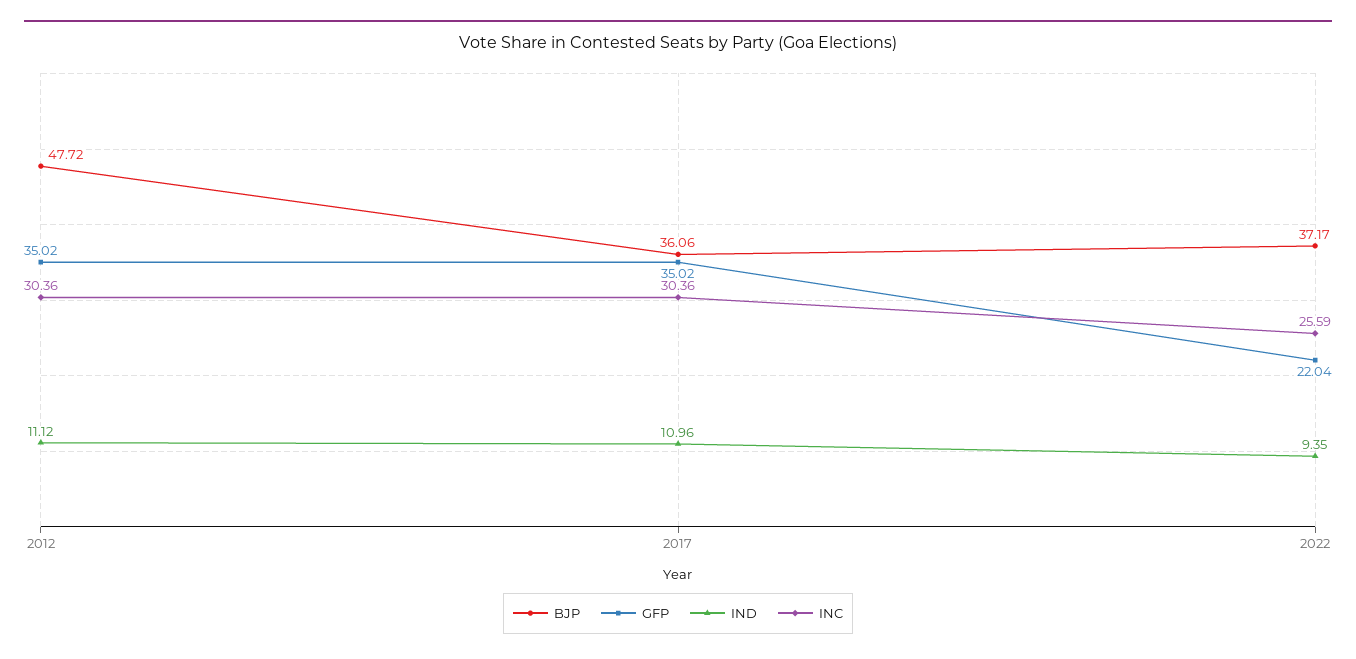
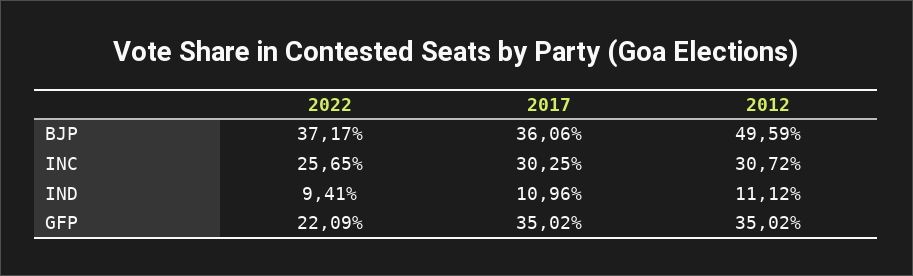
BJP, 2012: 47.72 -> 49.59
INC, 2012: 30.36 -> 30.72
INC, 2017: 30.36 -> 30.25
GFP, 2022: 22.04 -> 22.09
IND, 2022: 9.35 -> 9.41
INC, 2022: 25.59 -> 25.65

